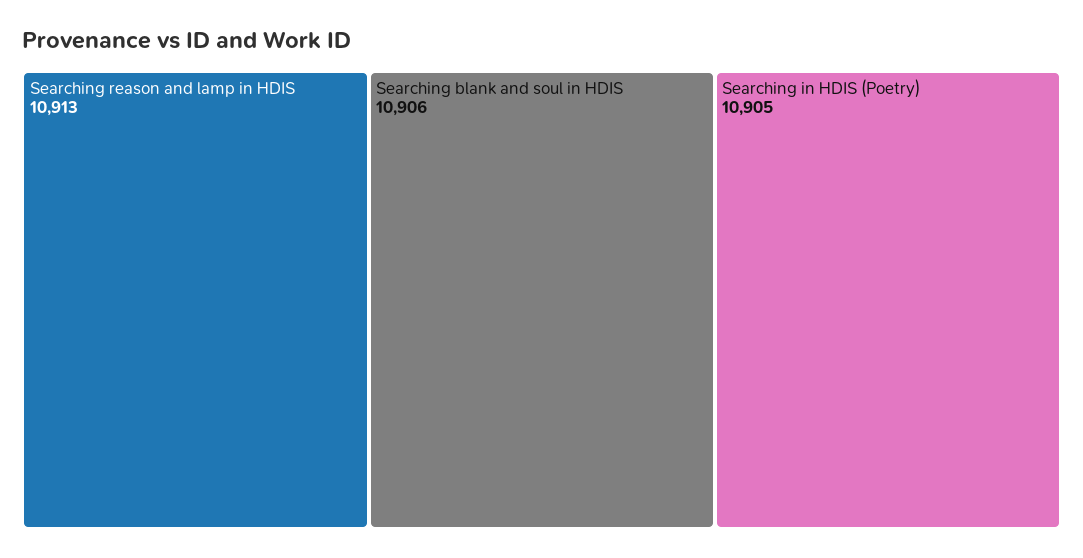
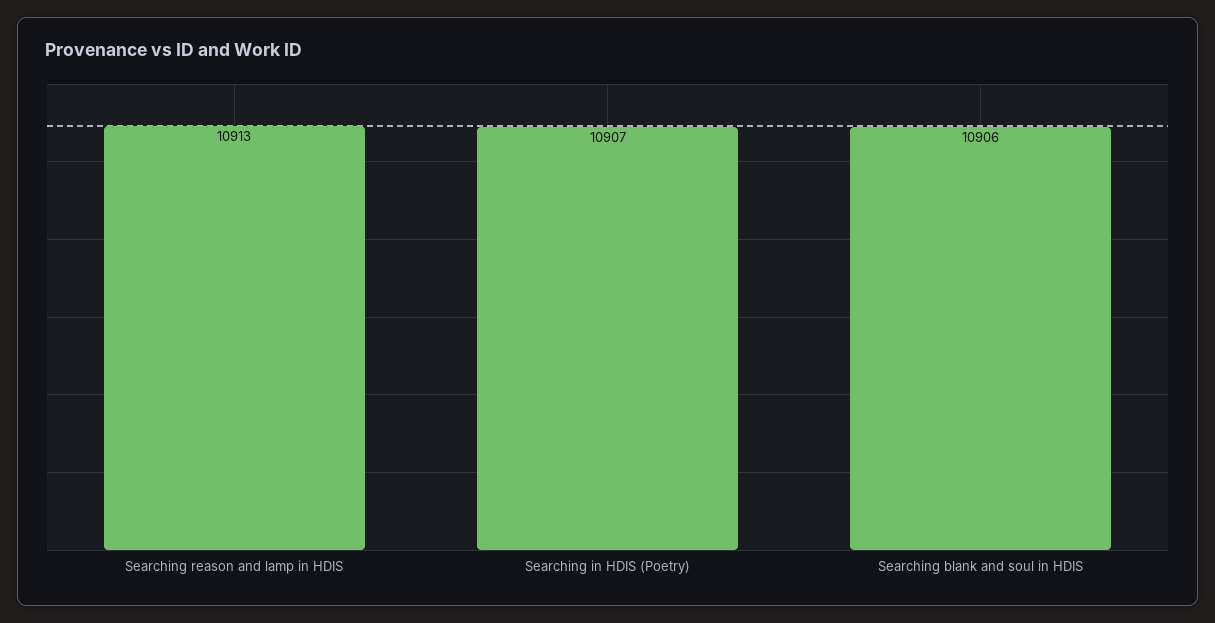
Searching in HDIS (Poetry): 10905 -> 10907

